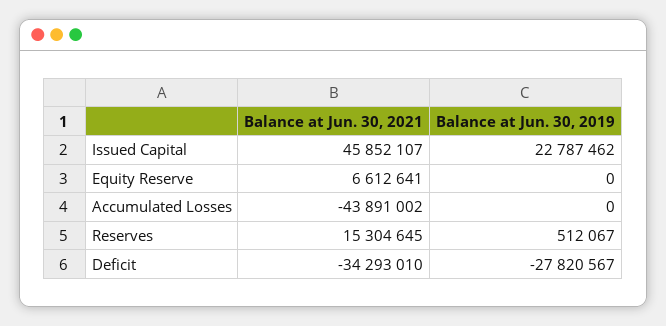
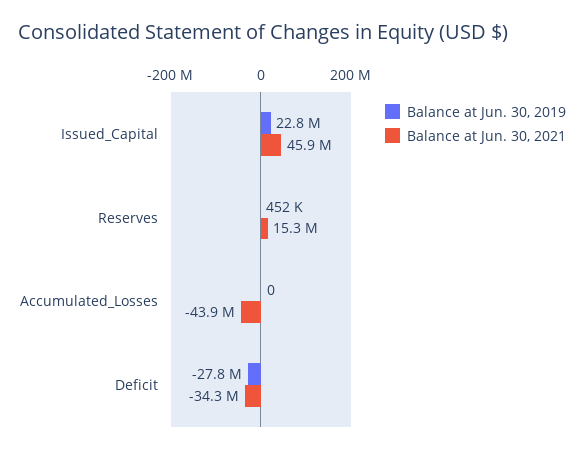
Balance at Jun. 30, 2021, Equity Reserve: 6612641 -> none
Balance at Jun. 30, 2019, Equity Reserve: 0 -> none
Balance at Jun. 30, 2019, Reserves: 512067 -> 452000

